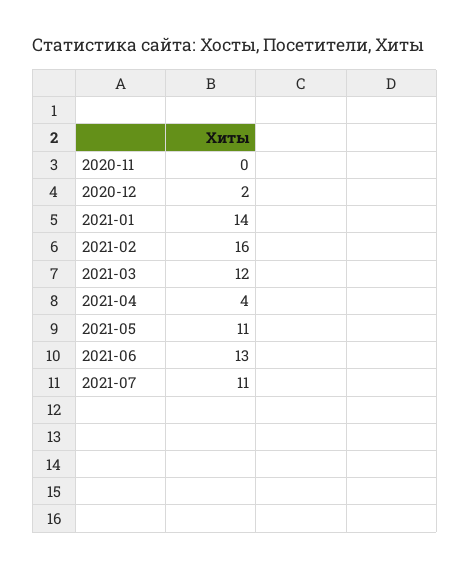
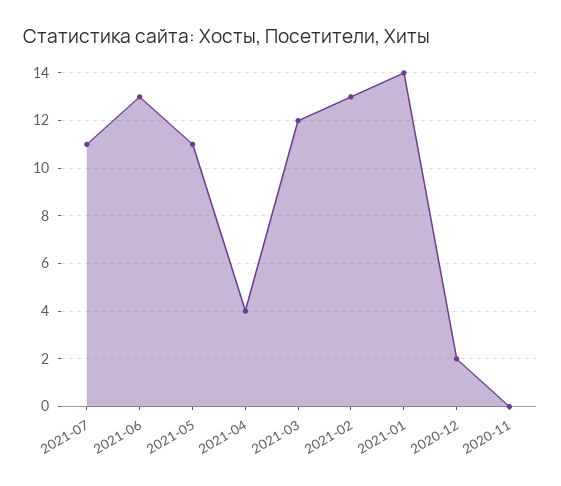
2021-02: 16 -> 13

